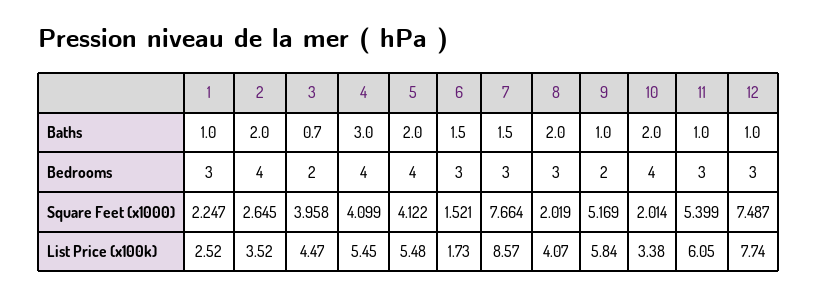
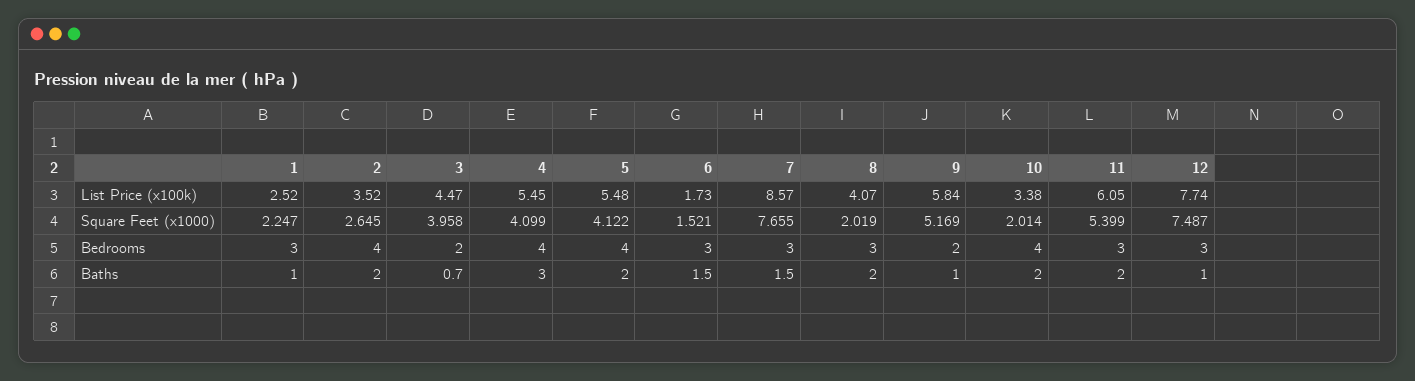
11, Baths: 1 -> 2
7, Square Feet (x1000): 7.664 -> 7.655

